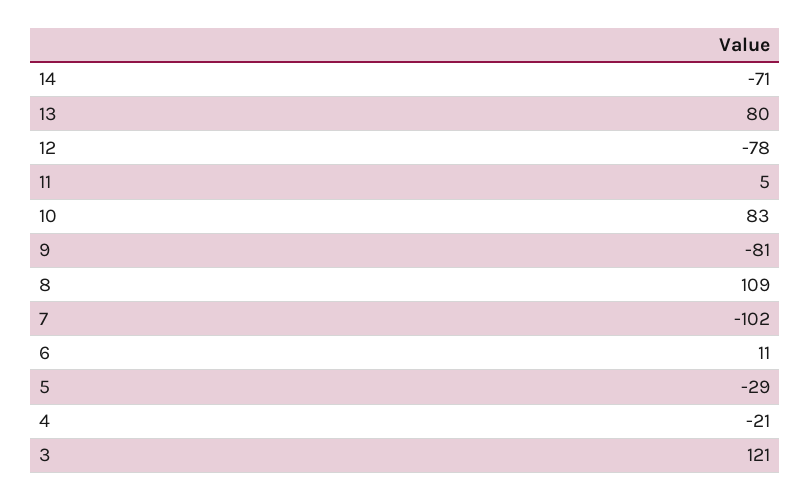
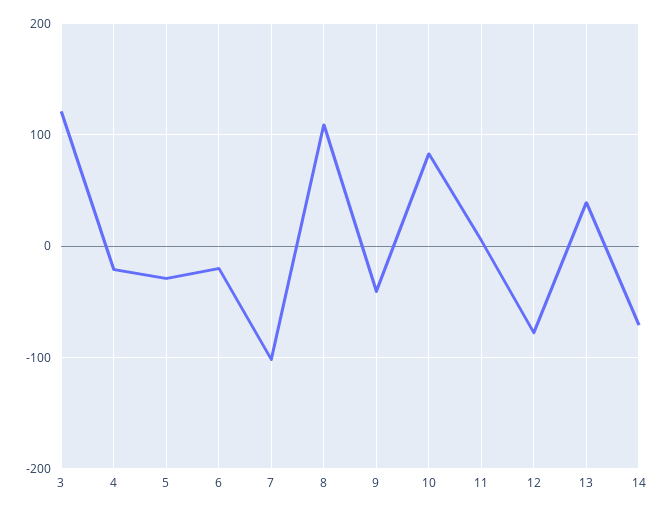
13: 80 -> 40
9: -81 -> -40
6: 11 -> -20

